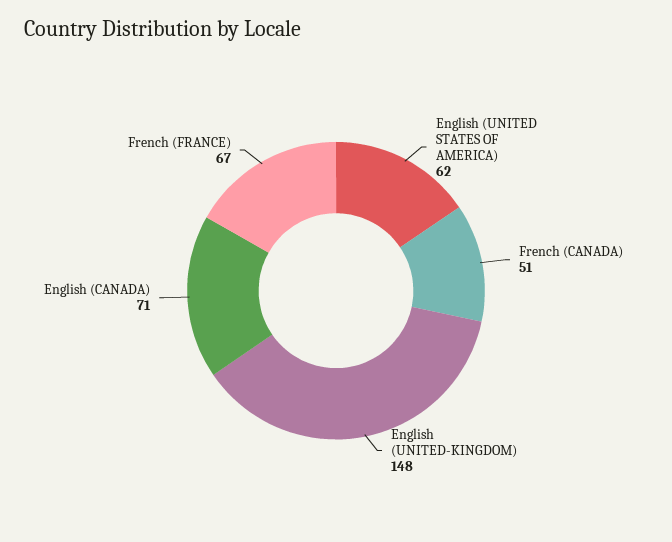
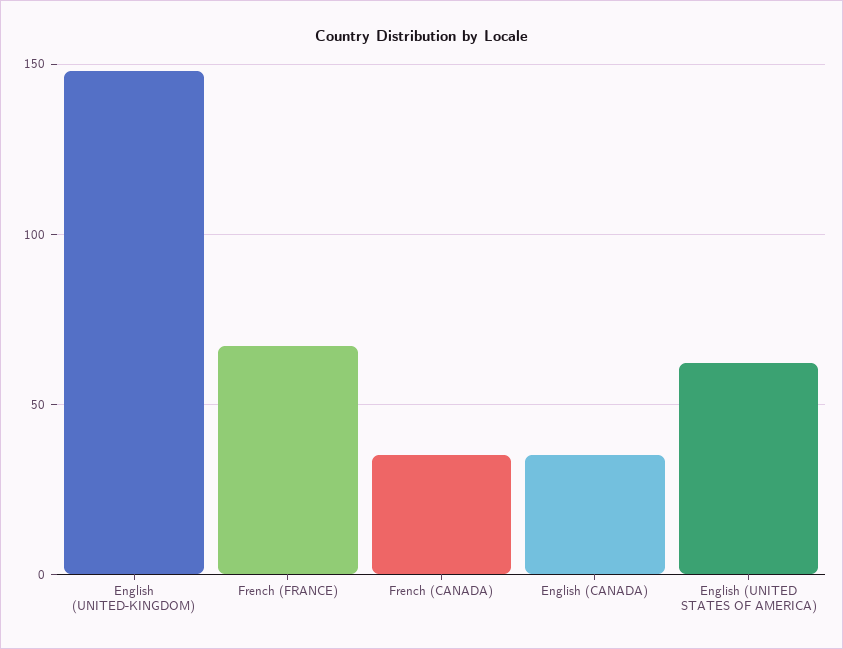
French (CANADA): 51 -> 35
English (CANADA): 71 -> 35

